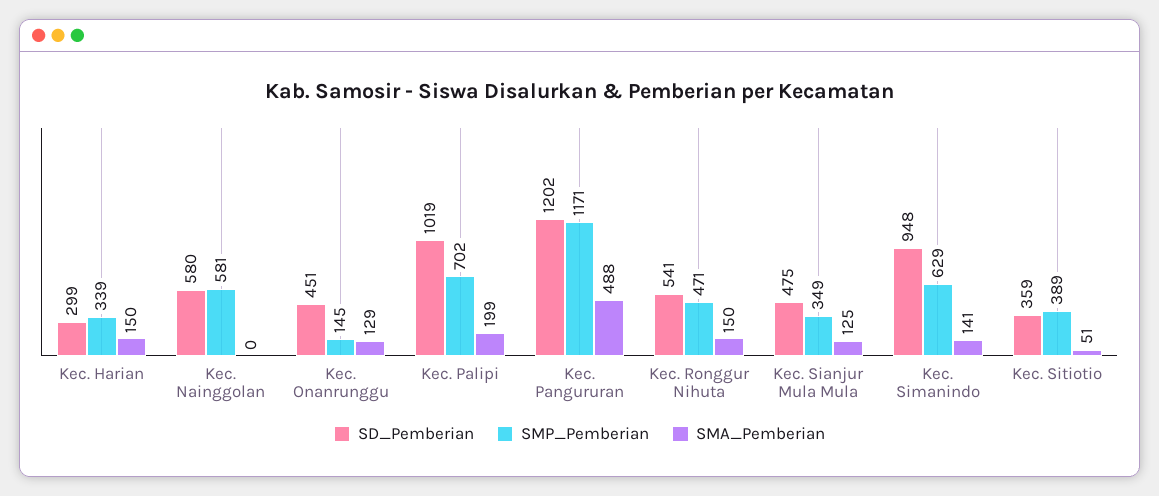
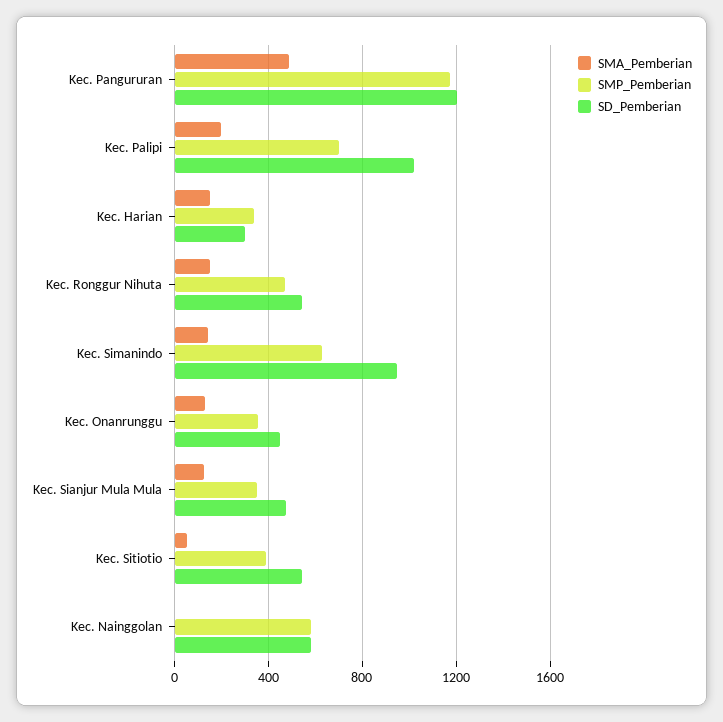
SMP_Pemberian, Kec. Onanrunggu: 145 -> 350
SD_Pemberian, Kec. Sitiotio: 359 -> 550

